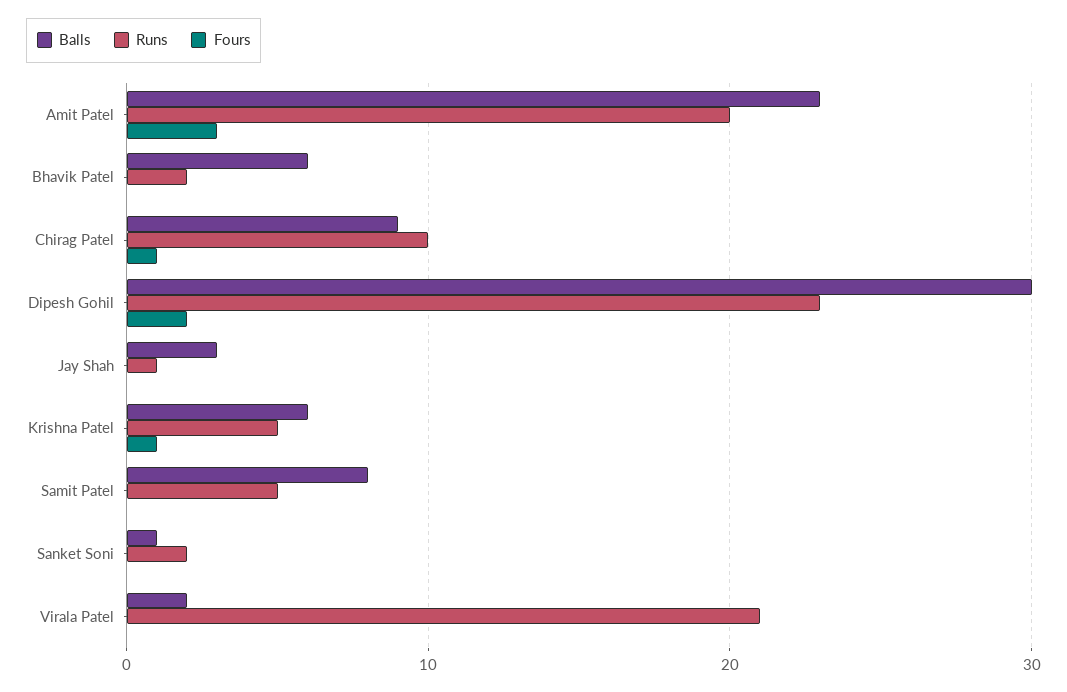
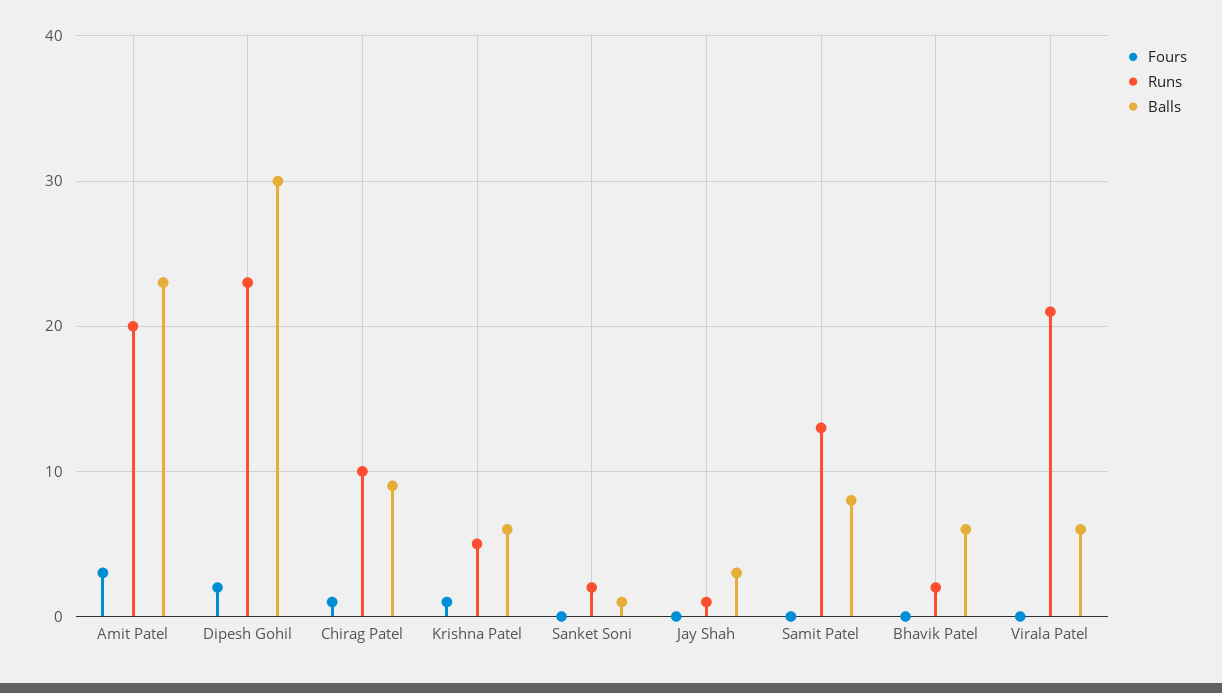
Runs, Samit Patel: 5 -> 13
Balls, Virala Patel: 2 -> 6

